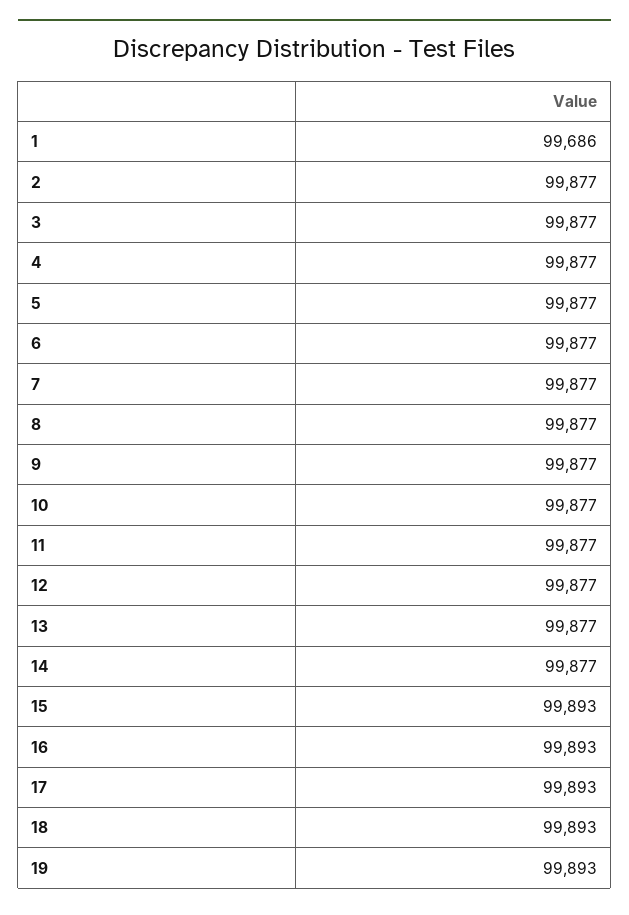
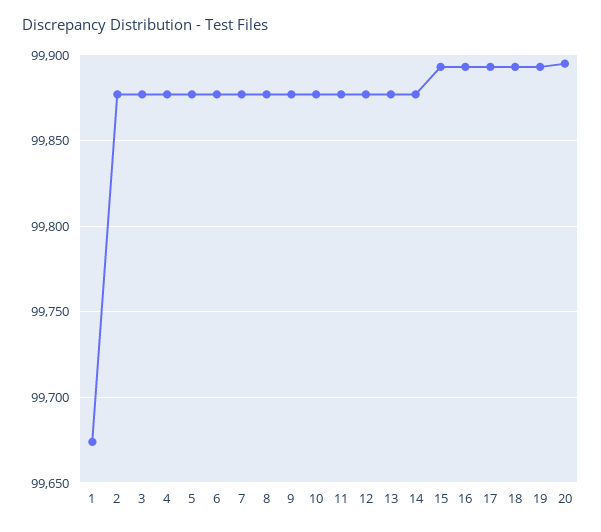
1: 99686 -> 99675
20: none -> 99895

